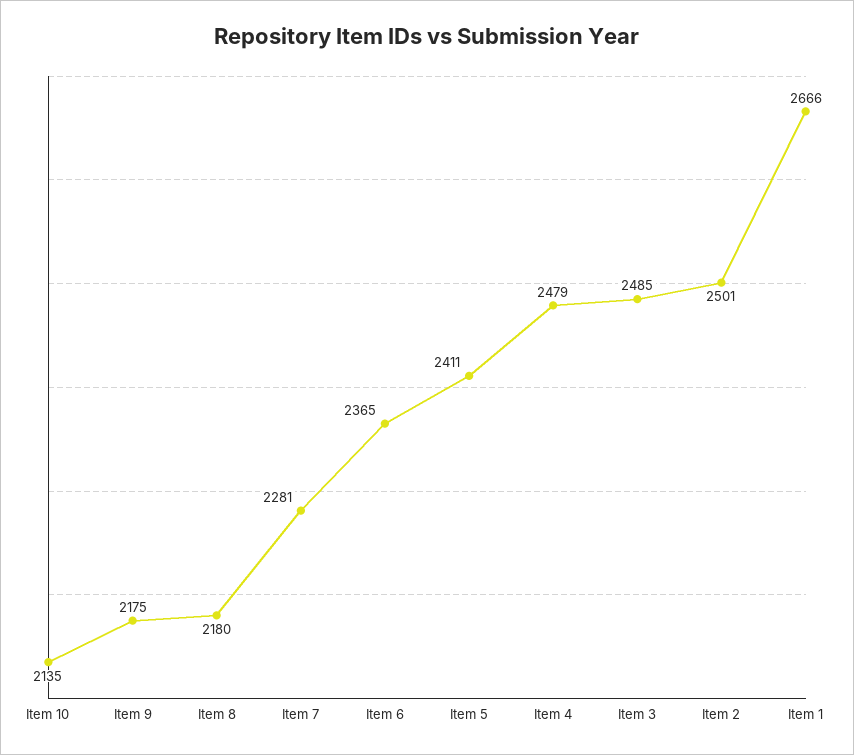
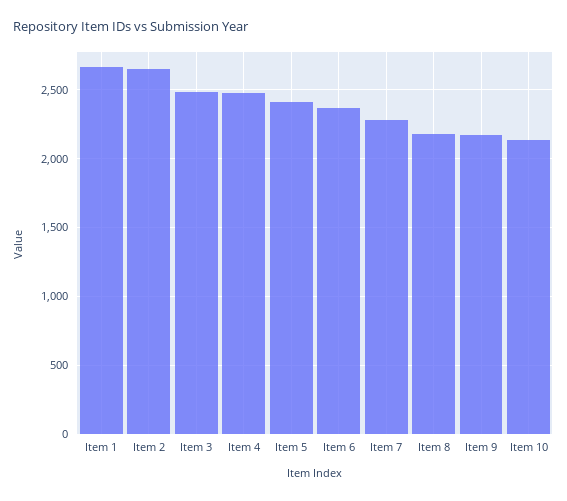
Item 2: 2501 -> 2650

